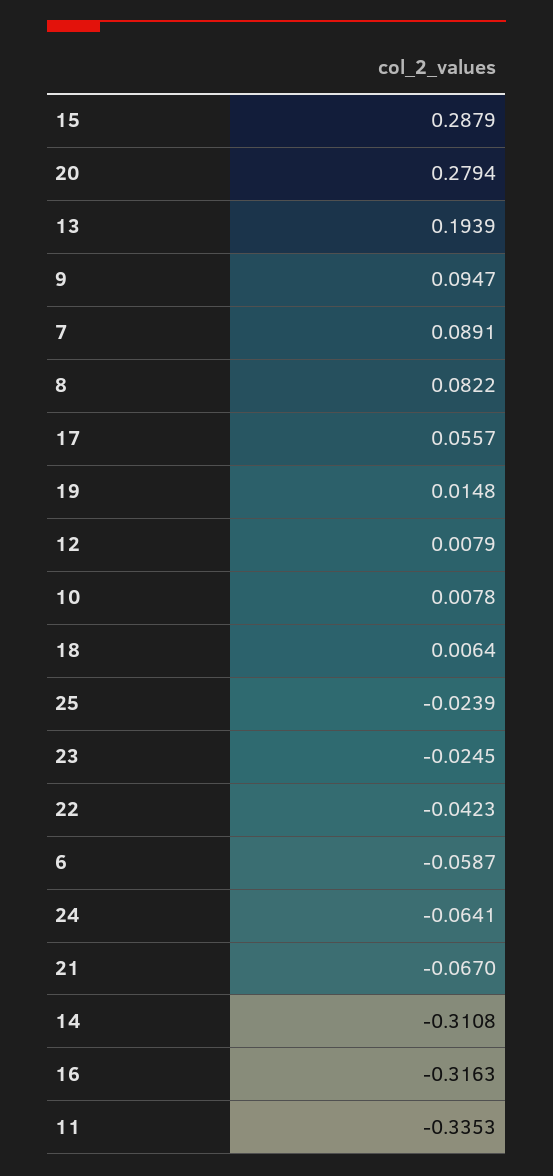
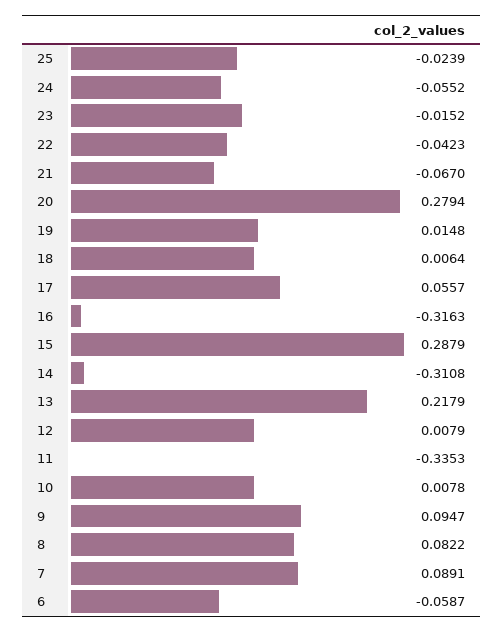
13: 0.1939 -> 0.2179
23: -0.0245 -> -0.0152
24: -0.0641 -> -0.0552

